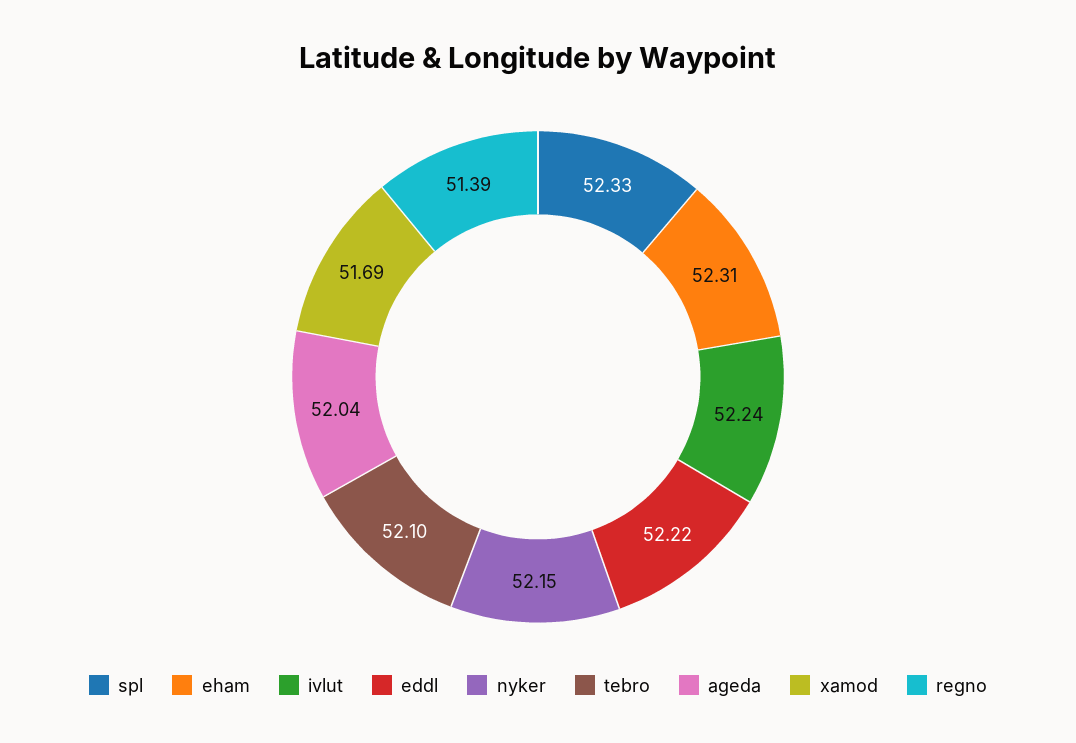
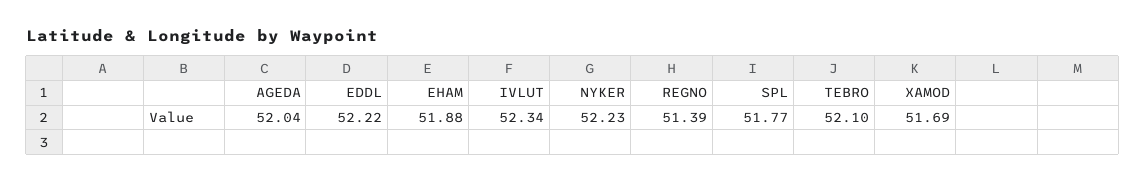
spl: 52.33 -> 51.77
eham: 52.31 -> 51.88
ivlut: 52.24 -> 52.34
nyker: 52.15 -> 52.23

